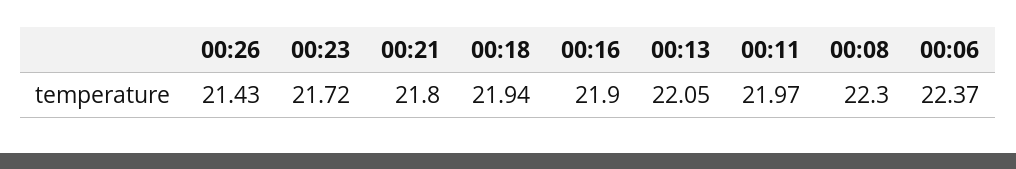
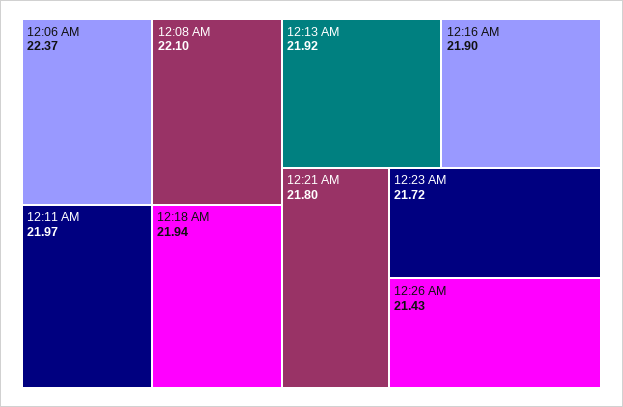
00:13: 22.05 -> 21.92
00:08: 22.3 -> 22.1

